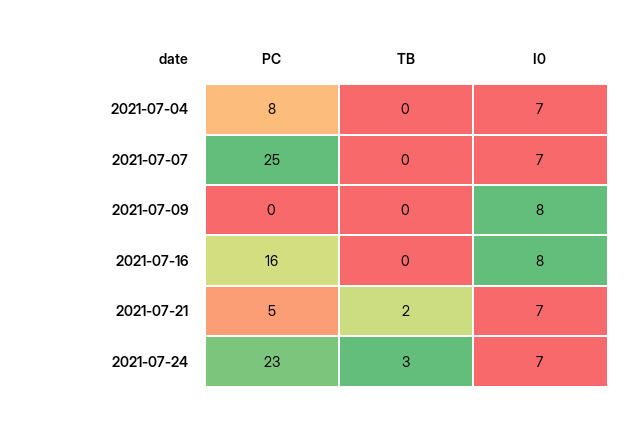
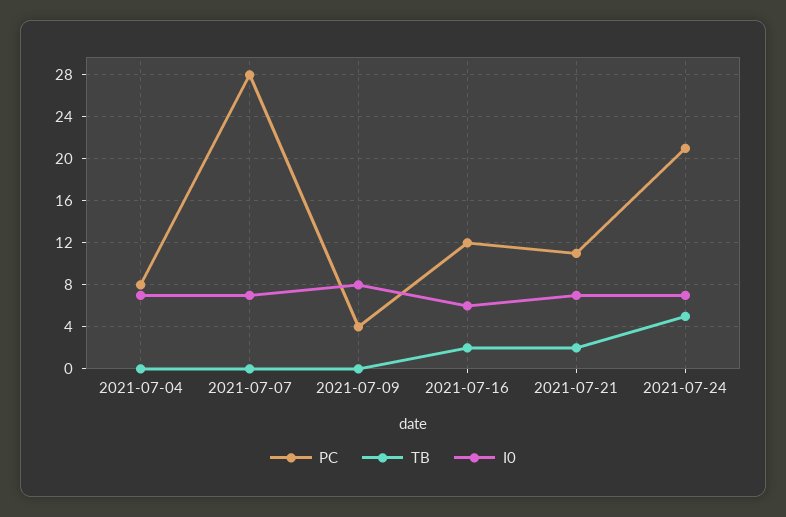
PC, 2021-07-07: 25 -> 28
PC, 2021-07-09: 0 -> 4
PC, 2021-07-16: 16 -> 12
TB, 2021-07-16: 0 -> 2
I0, 2021-07-16: 8 -> 6
PC, 2021-07-21: 5 -> 11
PC, 2021-07-24: 23 -> 21
TB, 2021-07-24: 3 -> 5

